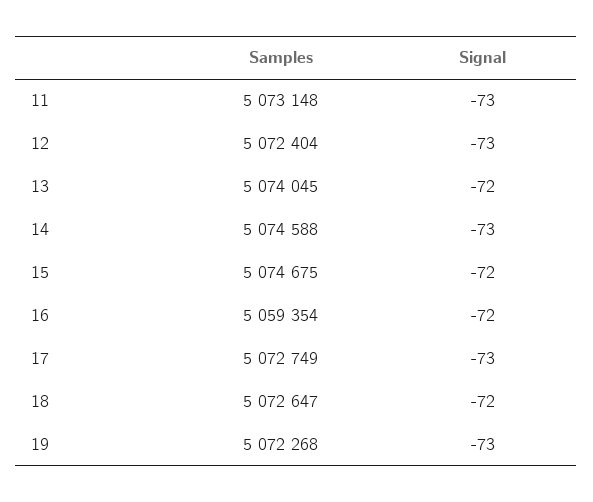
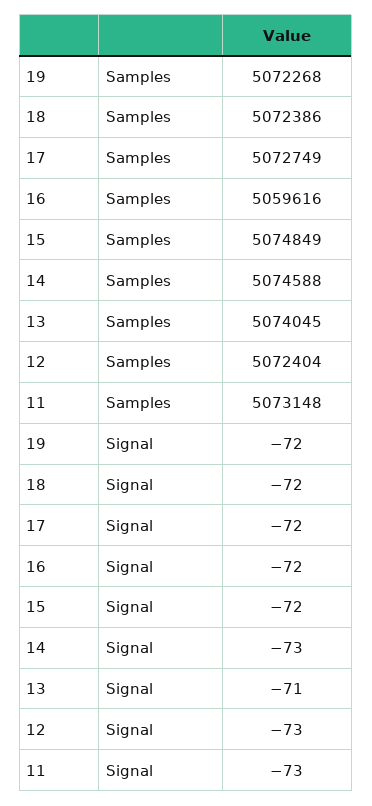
Signal, 13: -72 -> -71
Samples, 15: 5074675 -> 5074849
Samples, 16: 5059354 -> 5059616
Signal, 17: -73 -> -72
Samples, 18: 5072647 -> 5072386
Signal, 19: -73 -> -72

